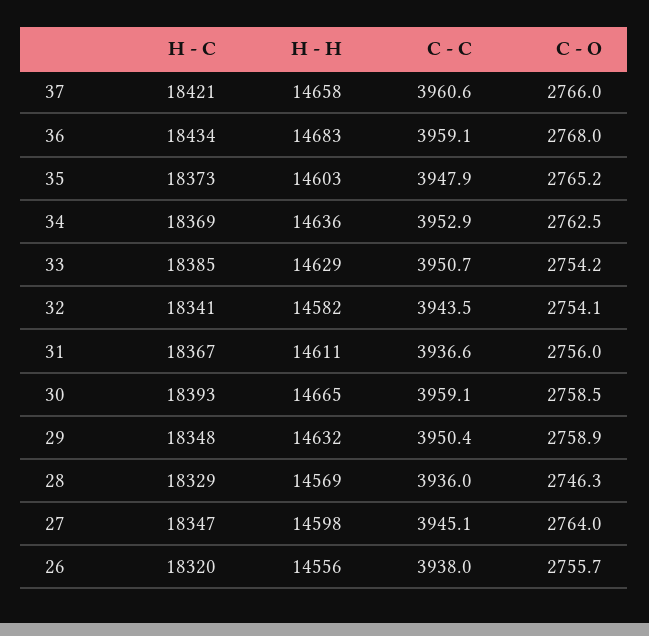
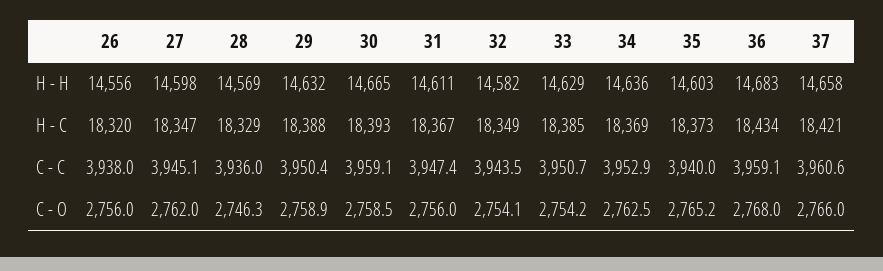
C - C, 35: 3947.9 -> 3940
H - C, 32: 18341 -> 18349
C - C, 31: 3936.6 -> 3947.4
H - C, 29: 18348 -> 18388
C - O, 27: 2764 -> 2762
C - O, 26: 2755.7 -> 2756

